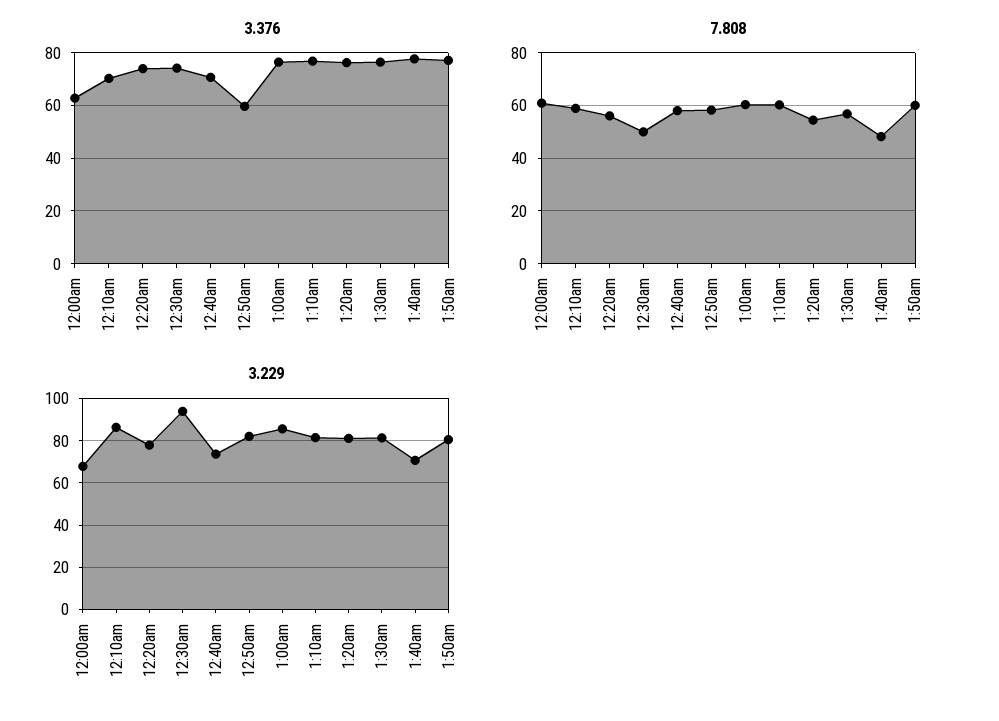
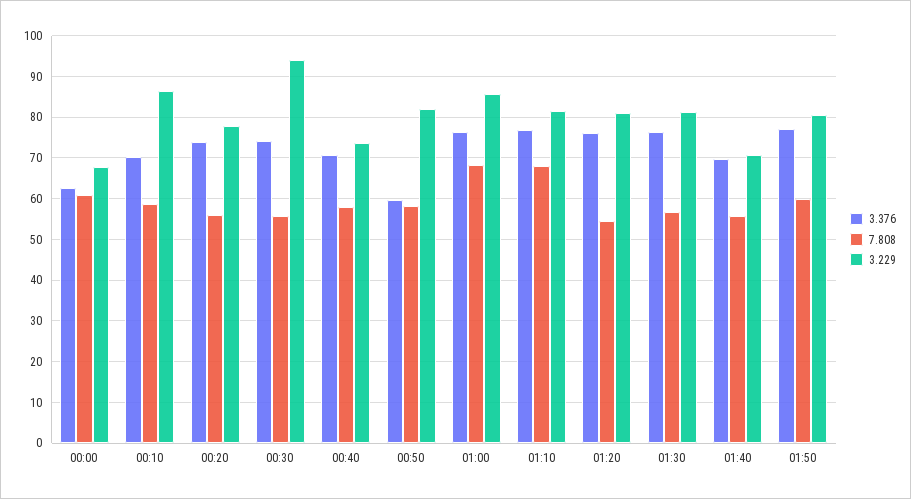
3.376, 1:40am: 77.5 -> 70
7.808, 12:30am: 50 -> 56
7.808, 1:00am: 60 -> 68
7.808, 1:10am: 60 -> 68
7.808, 1:40am: 47.5 -> 56

